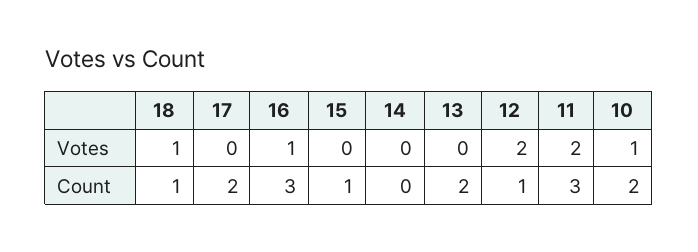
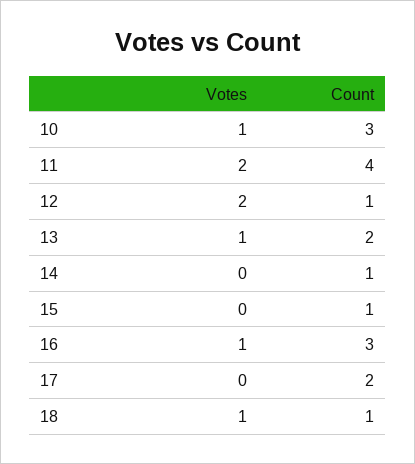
13, Votes: 0 -> 1
14, Count: 0 -> 1
11, Count: 3 -> 4
10, Count: 2 -> 3

